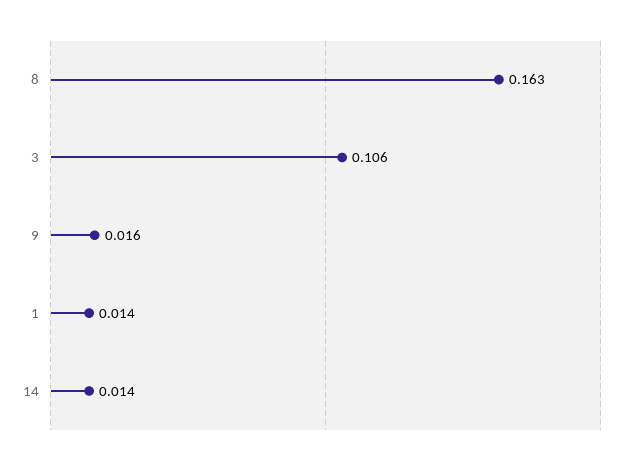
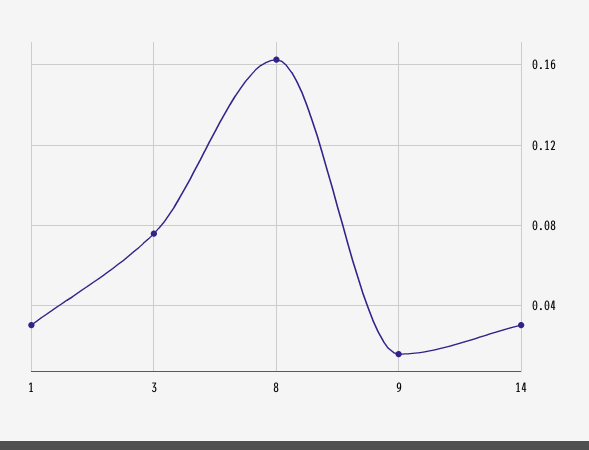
3: 0.106 -> 0.075
1: 0.014 -> 0.03
14: 0.014 -> 0.03

